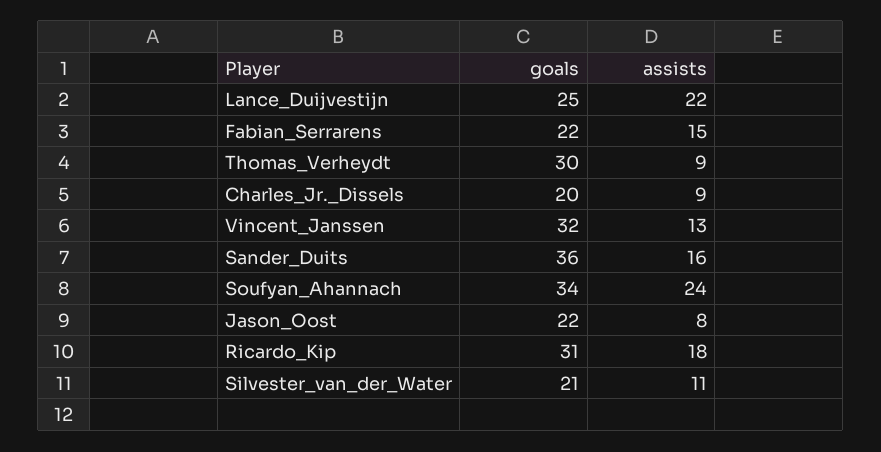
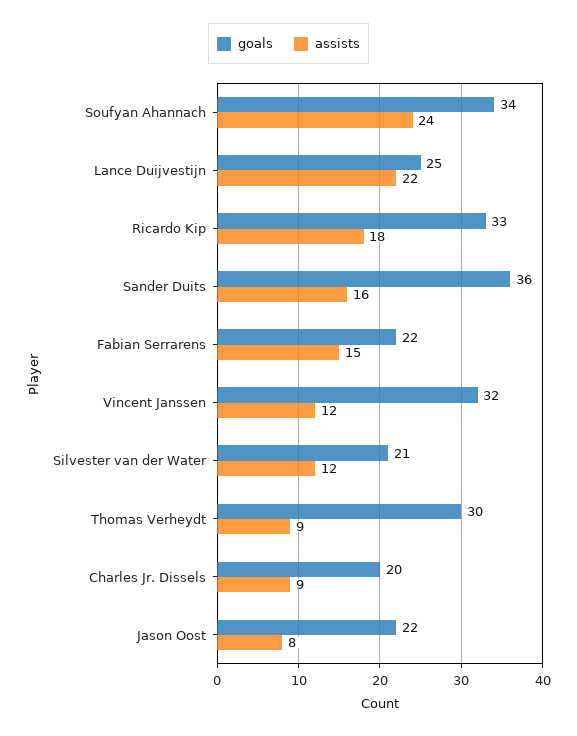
assists, Vincent_Janssen: 13 -> 12
goals, Ricardo_Kip: 31 -> 33
assists, Silvester_van_der_Water: 11 -> 12

